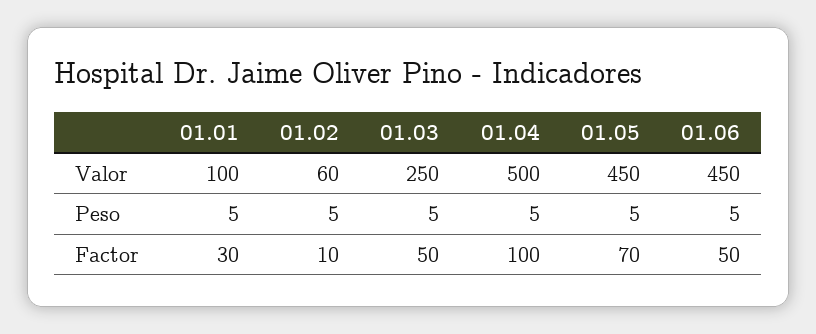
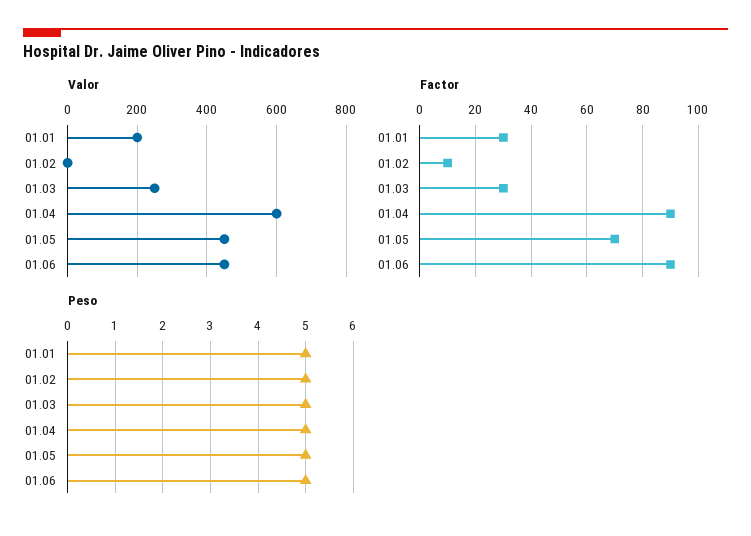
Valor, 01.01: 100 -> 200
Valor, 01.02: 60 -> 0
Valor, 01.04: 500 -> 600
Factor, 01.03: 50 -> 30
Factor, 01.04: 100 -> 90
Factor, 01.06: 50 -> 90

